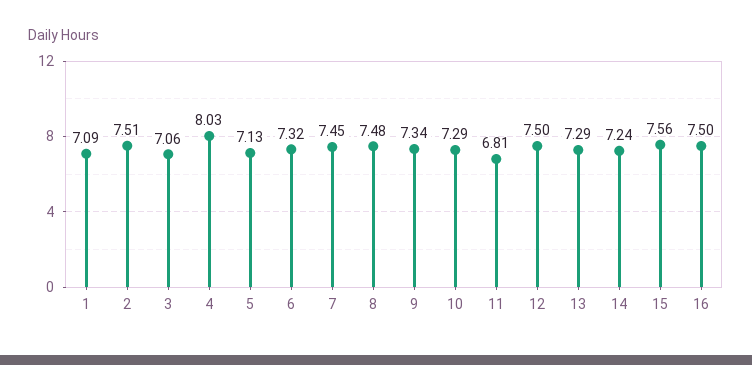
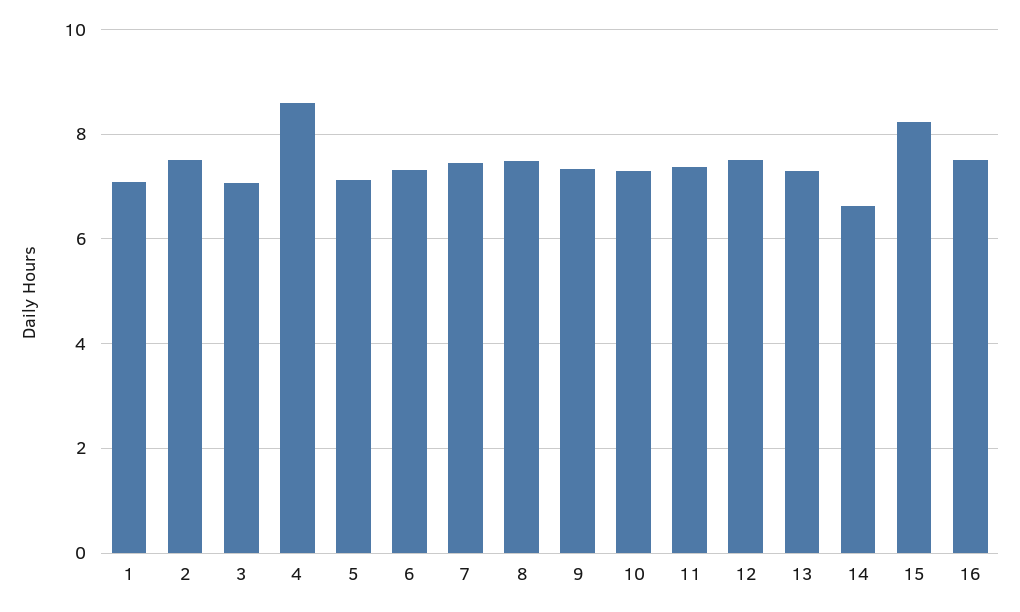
4: 8.03 -> 8.6
11: 6.81 -> 7.4
14: 7.24 -> 6.6
15: 7.56 -> 8.2

